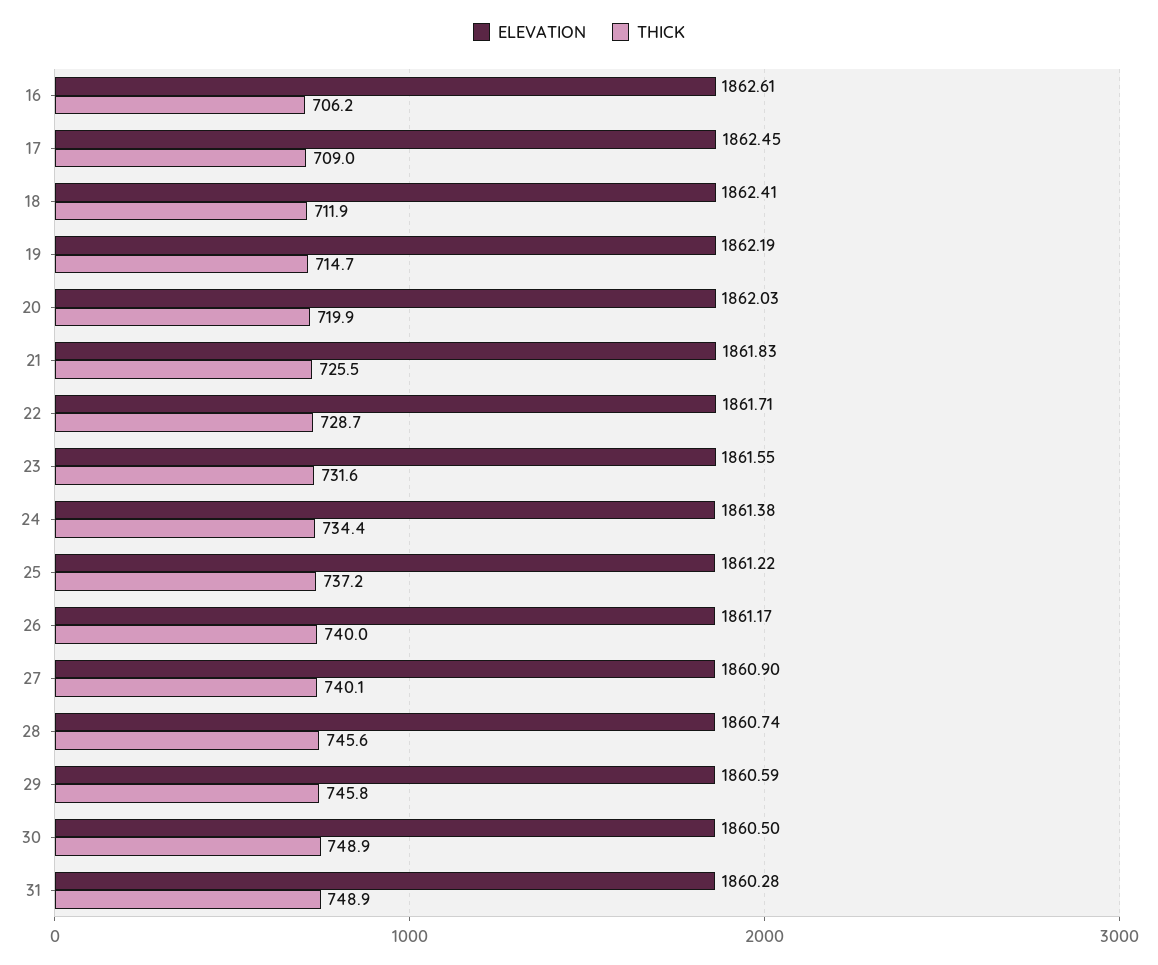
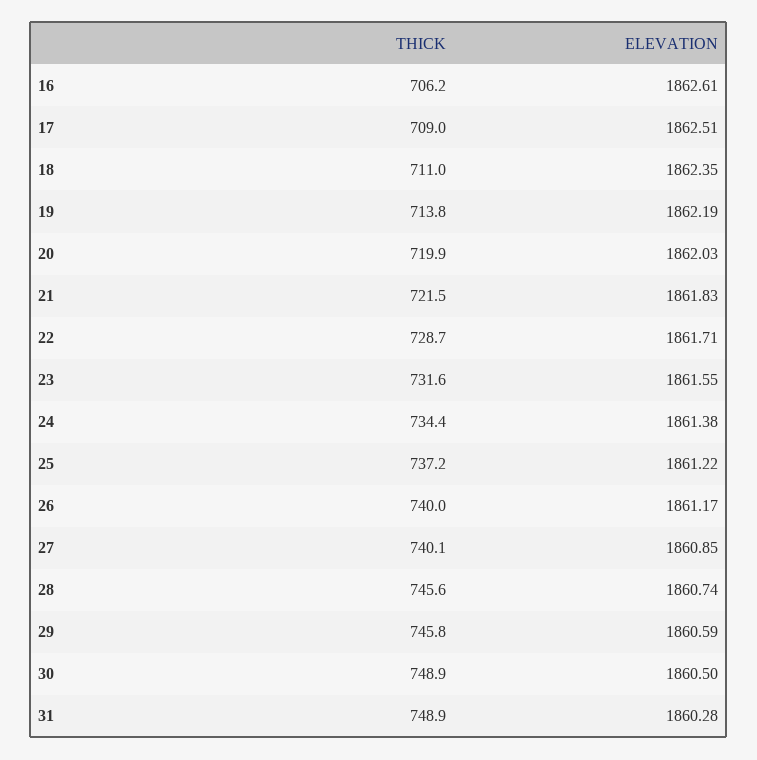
ELEVATION, 17: 1862.45 -> 1862.51
ELEVATION, 18: 1862.41 -> 1862.35
THICK, 18: 711.9 -> 711
THICK, 19: 714.7 -> 713.8
THICK, 21: 725.5 -> 721.5
ELEVATION, 27: 1860.9 -> 1860.85

